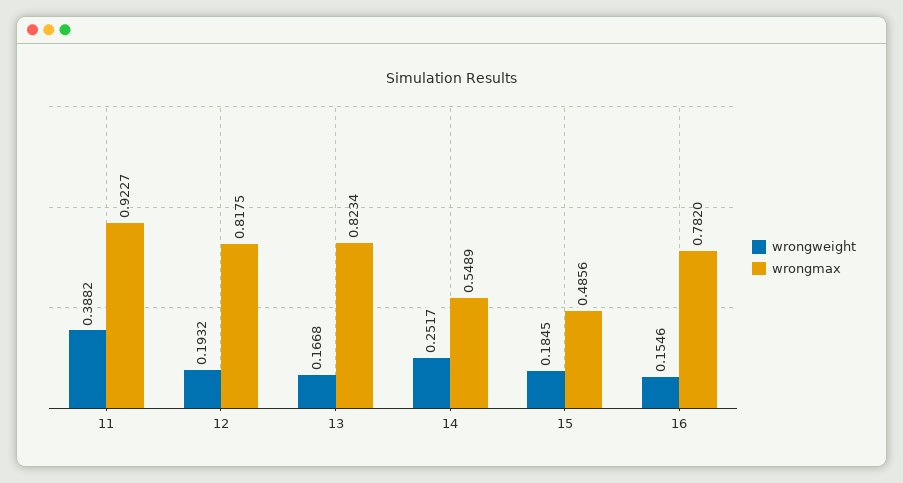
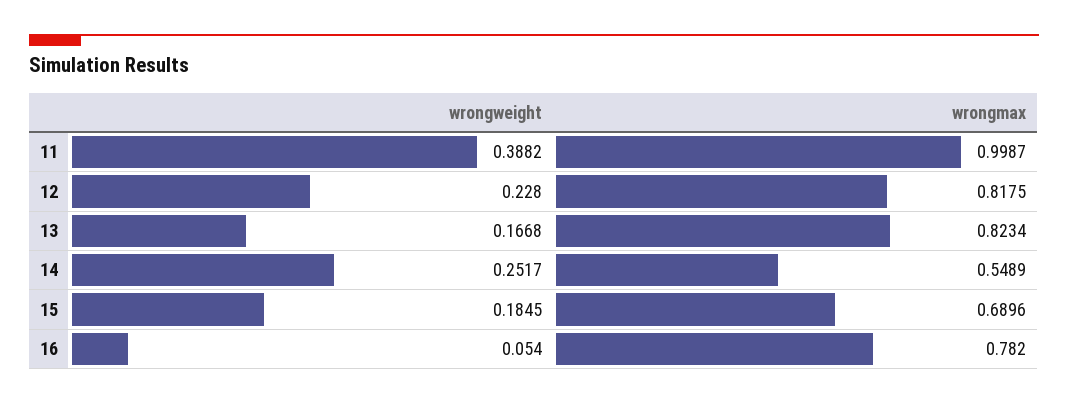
wrongmax, 11: 0.9227 -> 0.9987
wrongweight, 12: 0.1932 -> 0.228
wrongmax, 15: 0.4856 -> 0.6896
wrongweight, 16: 0.1546 -> 0.054

